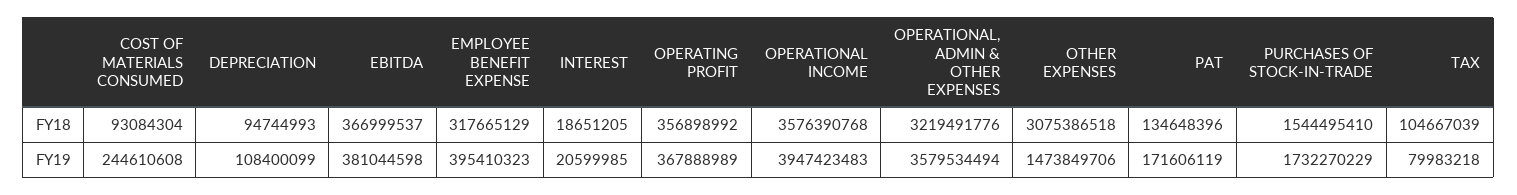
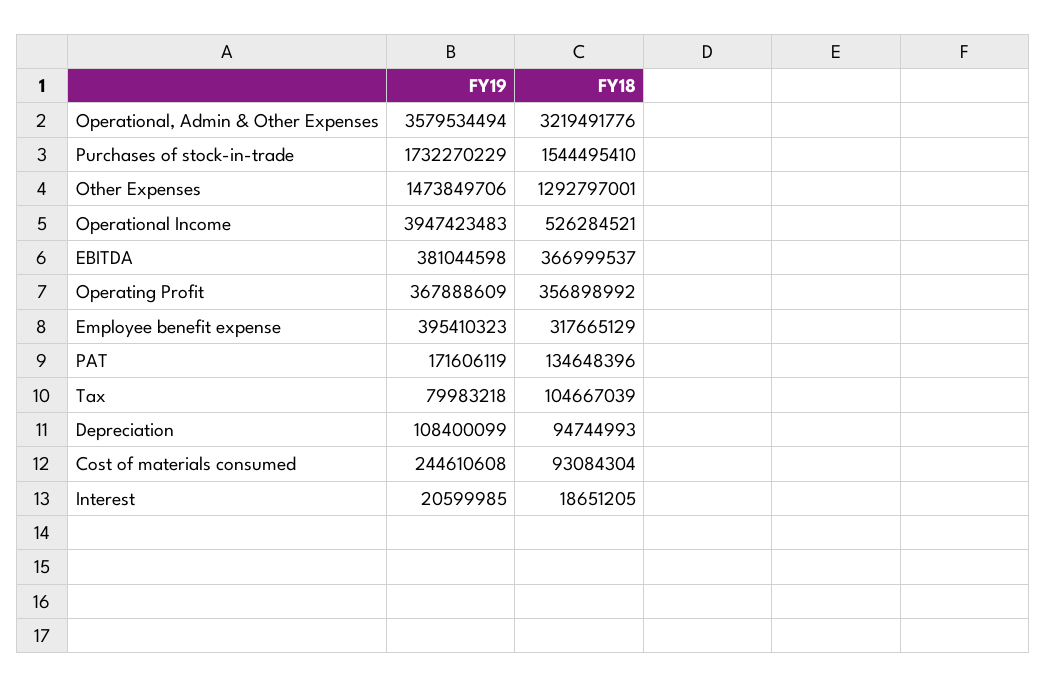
OPERATIONAL INCOME, FY18: 3576390768 -> 526284521
OTHER EXPENSES, FY18: 3075386518 -> 1292797001
OPERATING PROFIT, FY19: 367888989 -> 367888609

